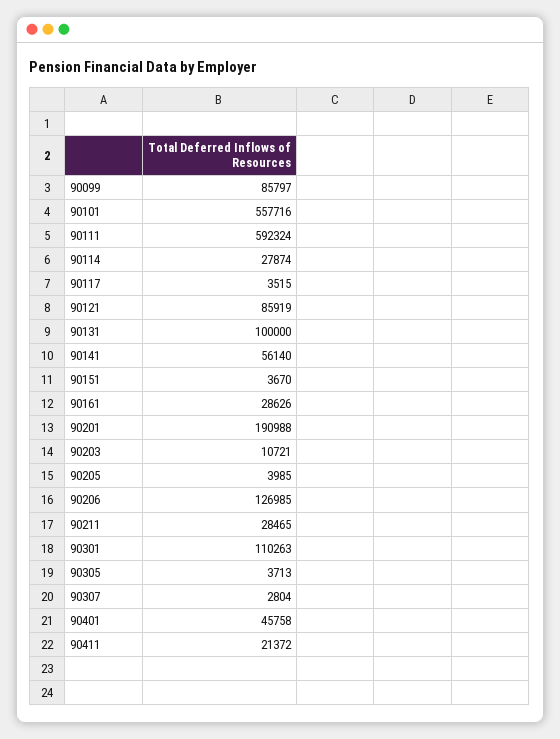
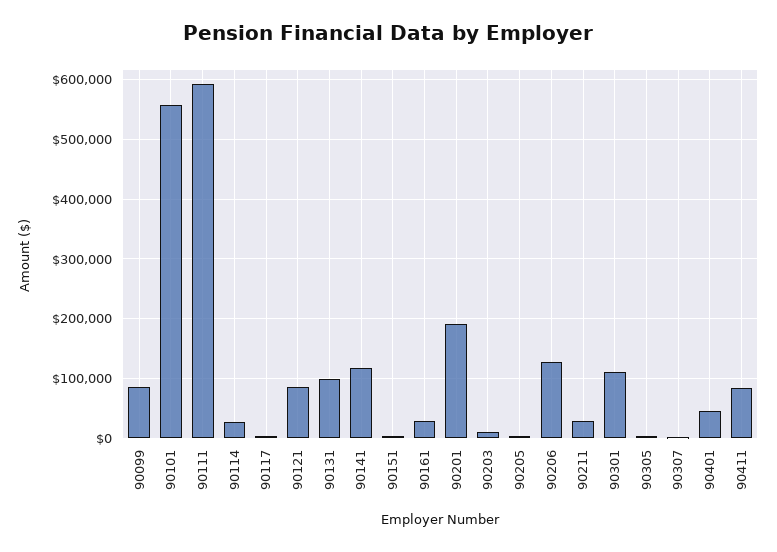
90141: 56140 -> 120000
90411: 21372 -> 80000

